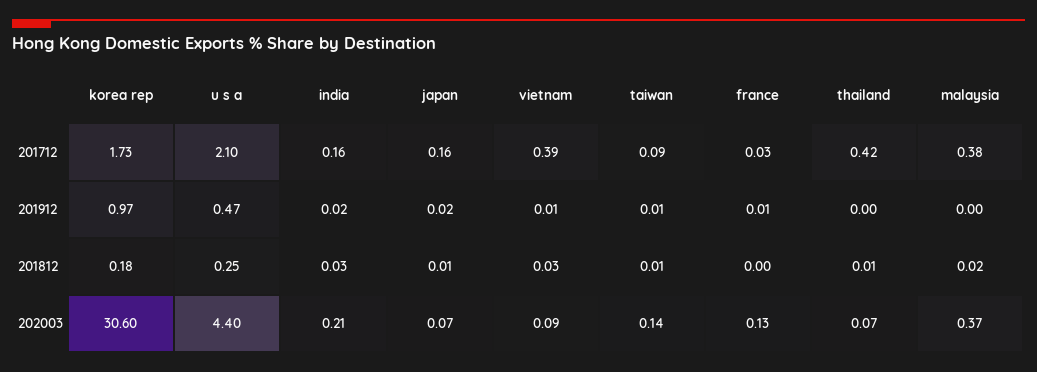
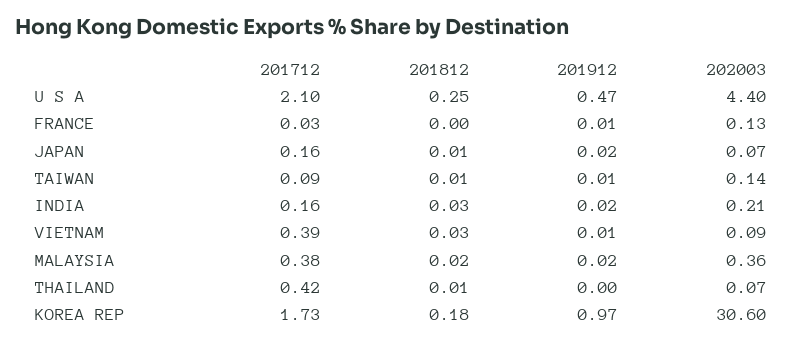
malaysia, 201912: 0 -> 0.02
malaysia, 202003: 0.37 -> 0.36

